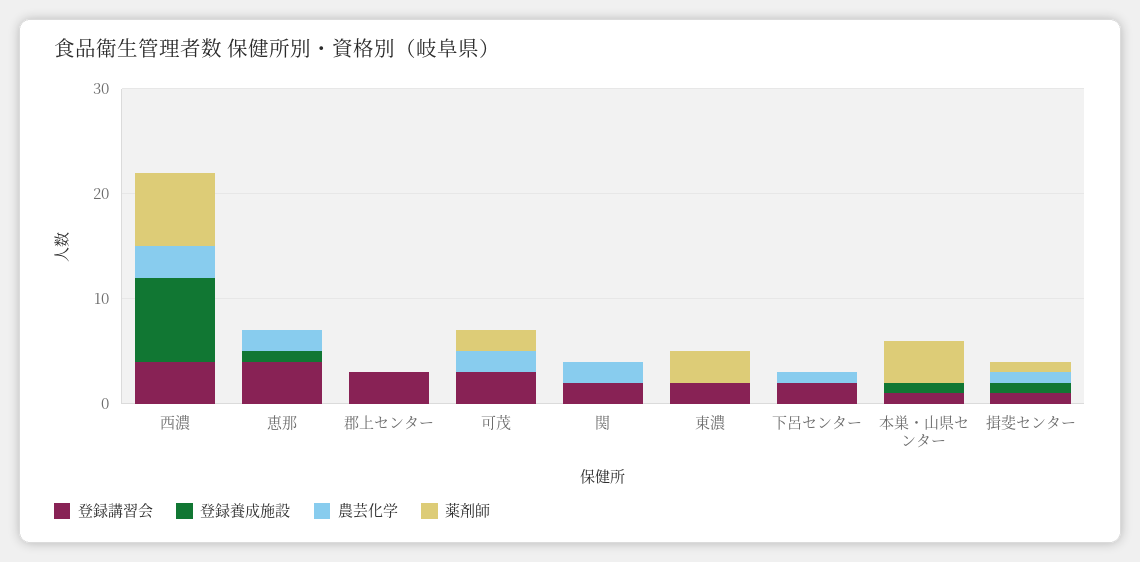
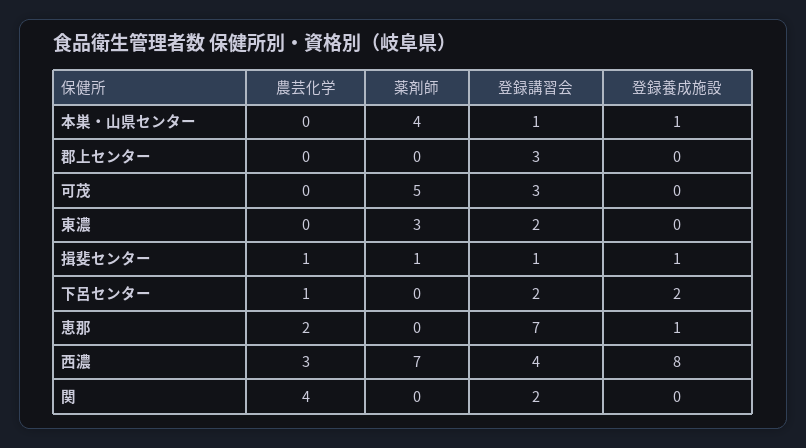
登録講習会, 恵那: 4 -> 7
農芸化学, 可茂: 2 -> 0
薬剤師, 可茂: 2 -> 5
農芸化学, 関: 2 -> 4
登録養成施設, 下呂センター: 0 -> 2

